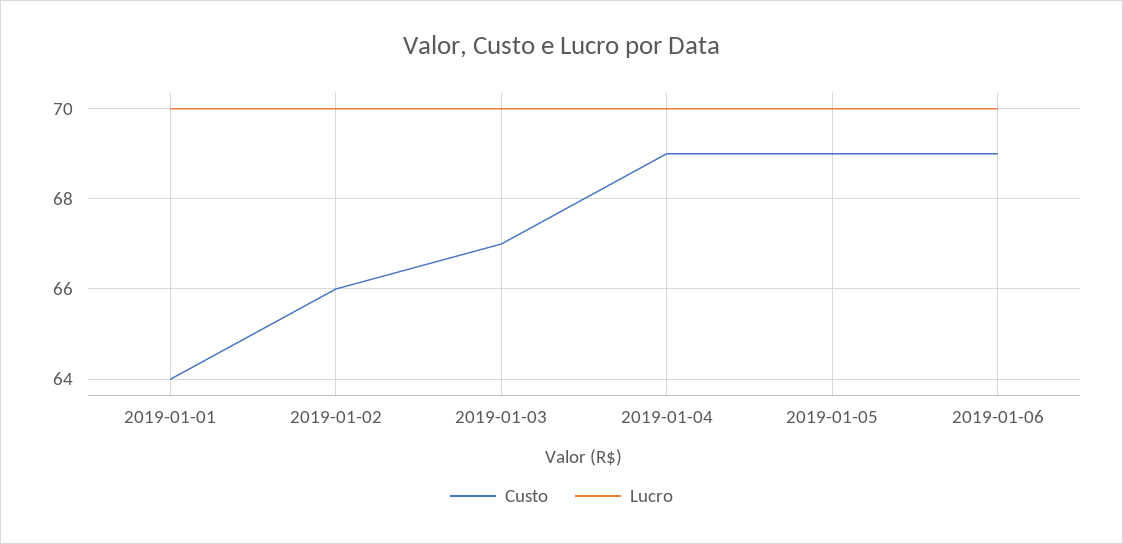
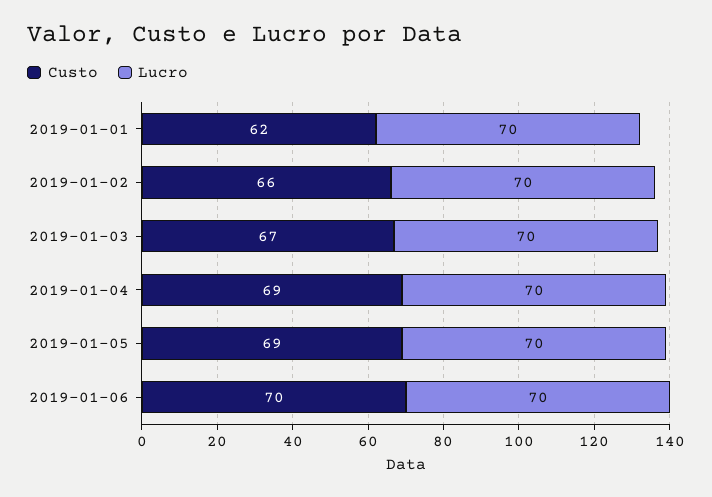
Custo, 2019-01-01: 64 -> 62
Custo, 2019-01-06: 69 -> 70

